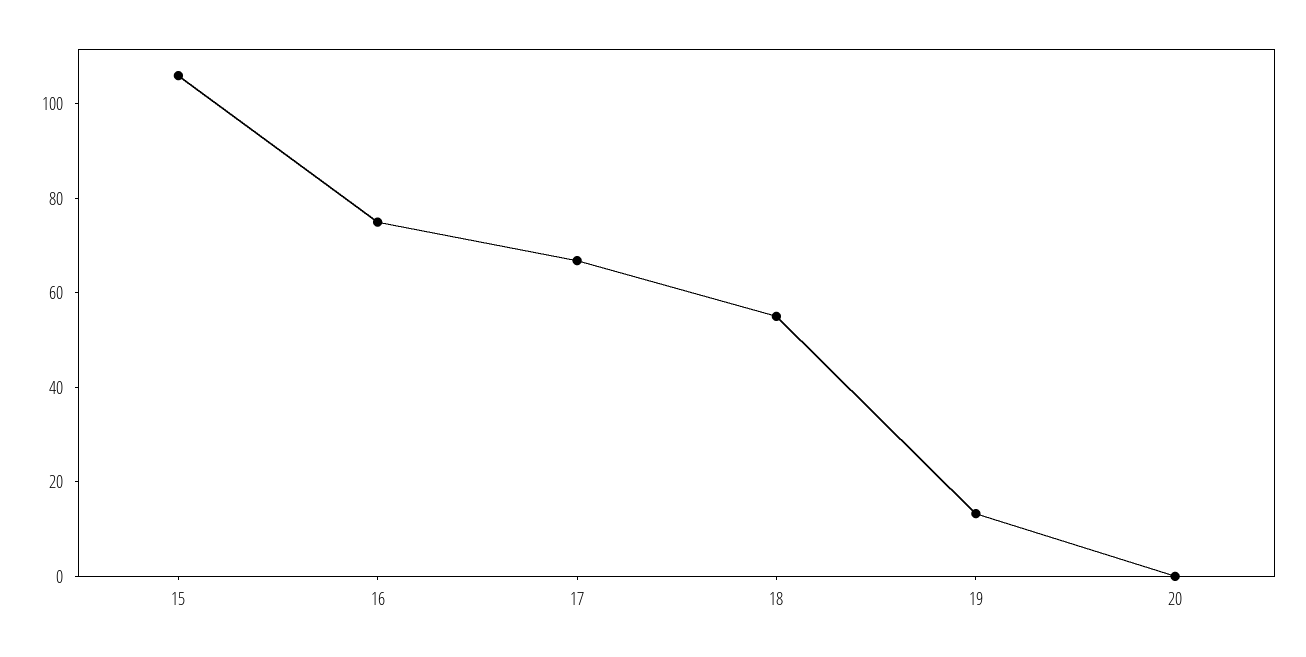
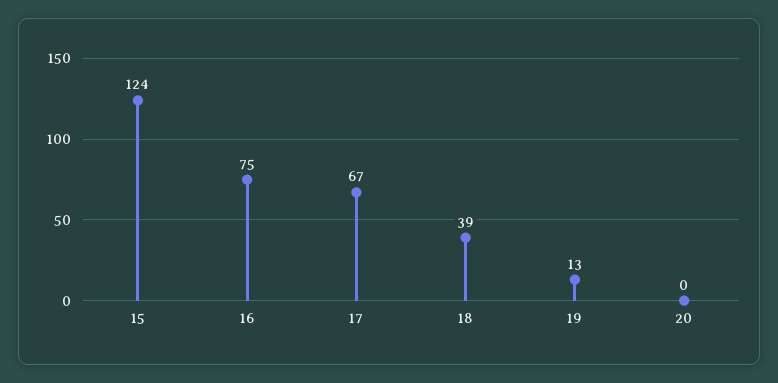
15: 105 -> 124
18: 55 -> 39

